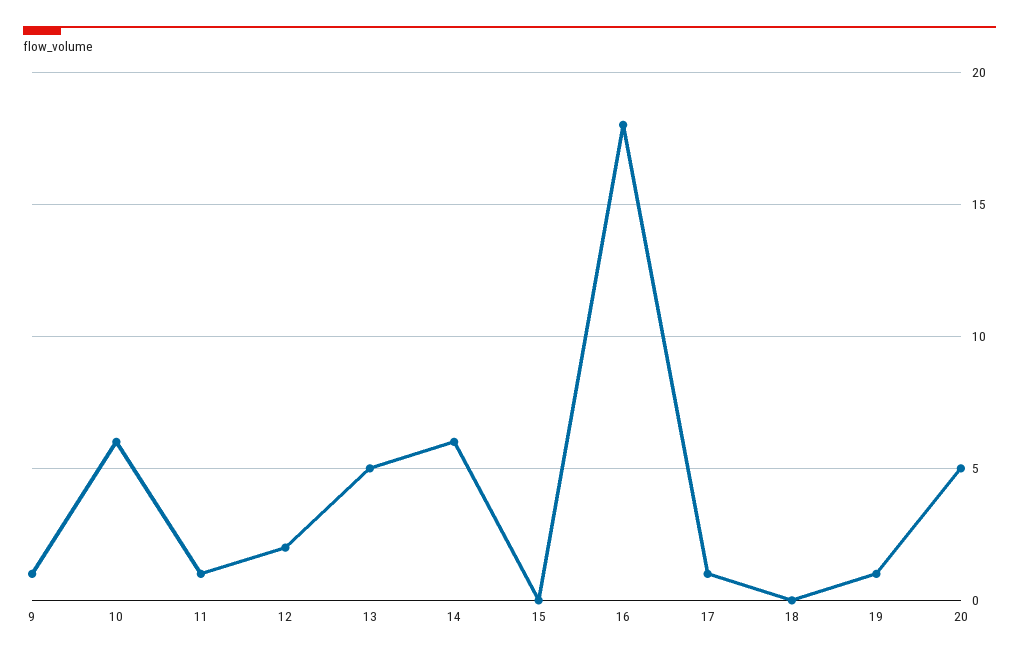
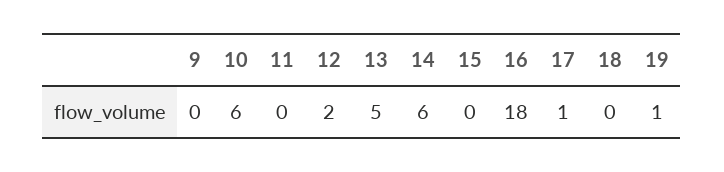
9: 1 -> 0
11: 1 -> 0
20: 5 -> none

